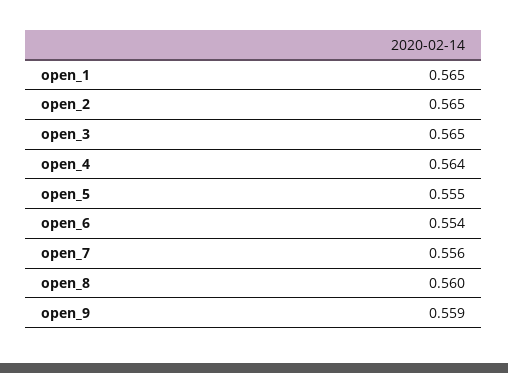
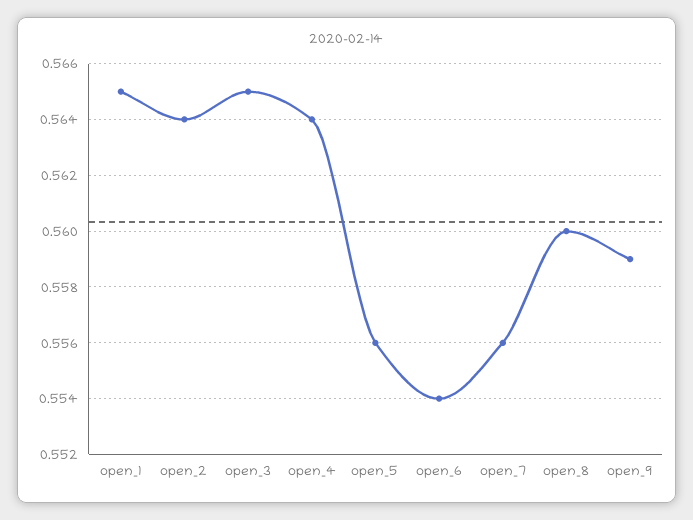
open_2: 0.565 -> 0.564
open_5: 0.555 -> 0.556

